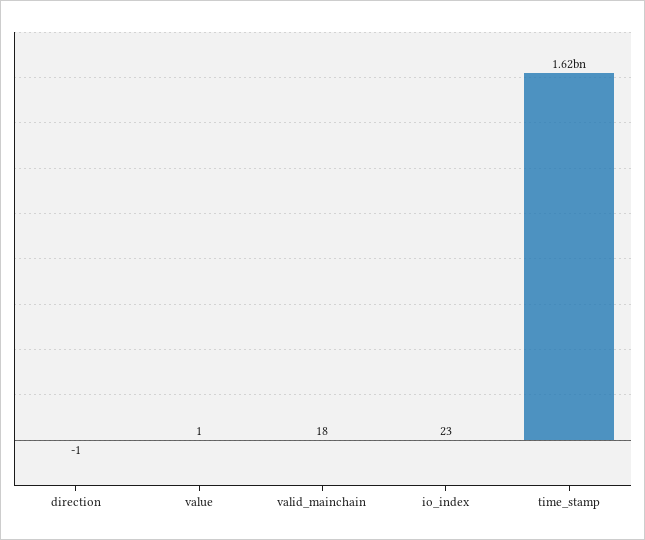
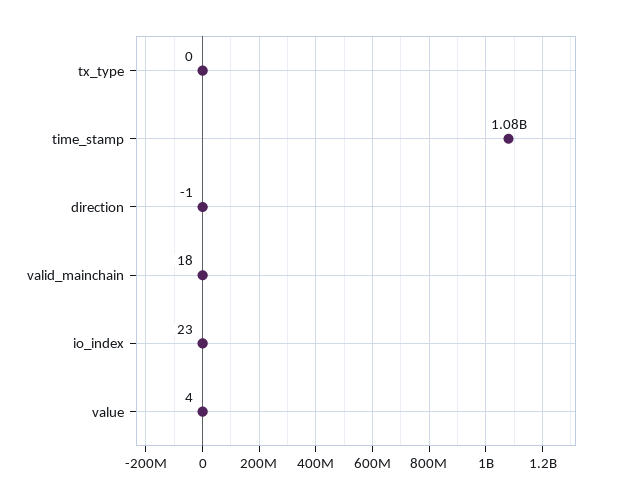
value: 1 -> 4
time_stamp: 1620000000 -> 1080000000
tx_type: none -> 0

